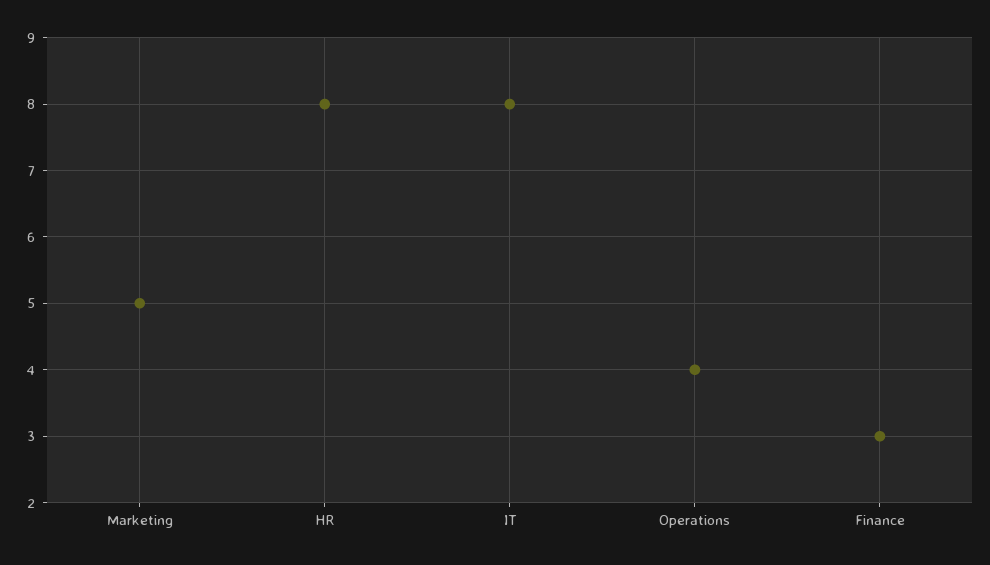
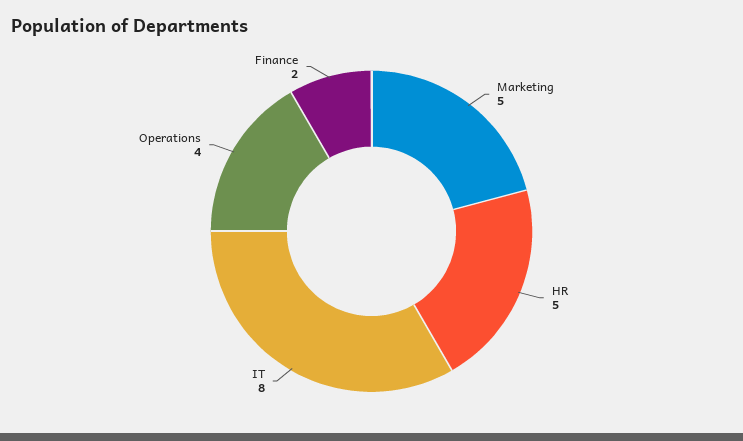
HR: 8 -> 5
Finance: 3 -> 2

